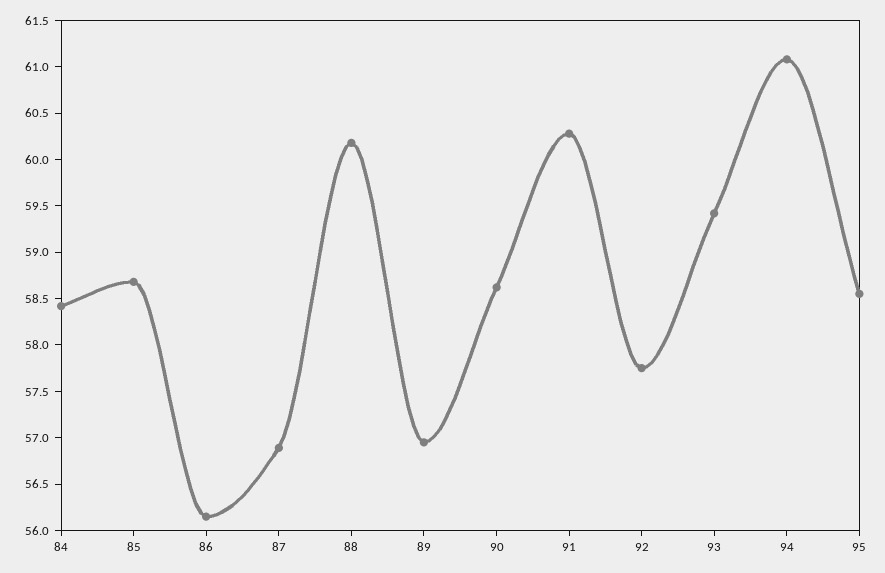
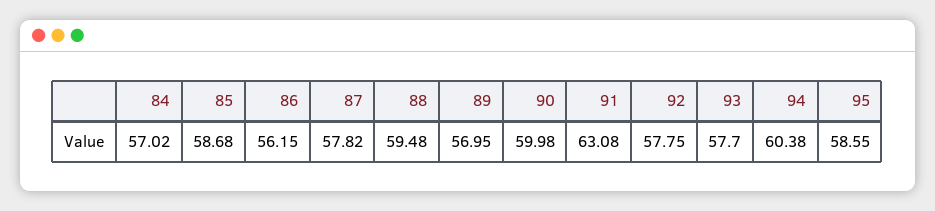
84: 58.4 -> 57.02
87: 56.9 -> 57.82
88: 60.2 -> 59.48
90: 58.6 -> 59.98
91: 60.3 -> 63.08
93: 59.4 -> 57.7
94: 61.1 -> 60.38

